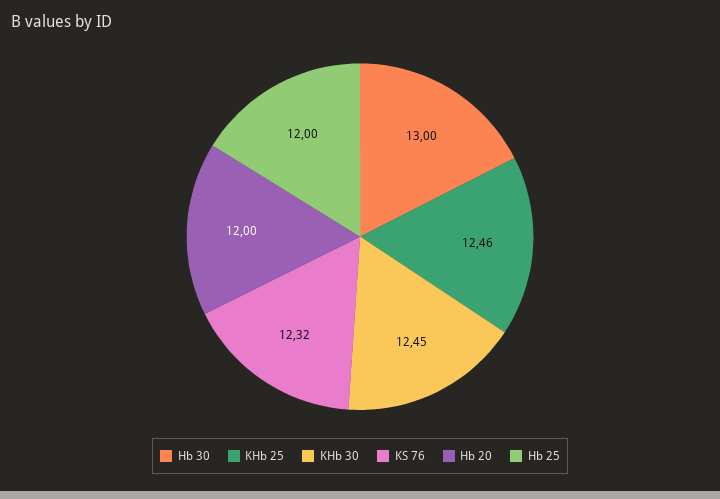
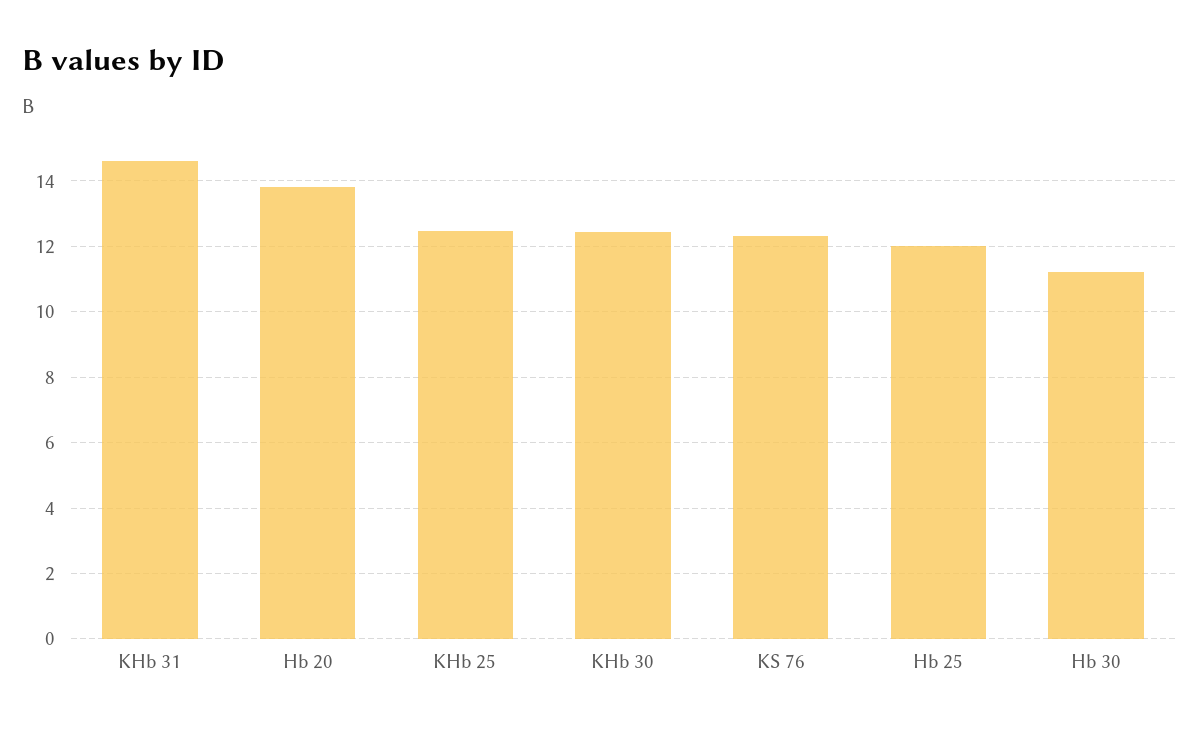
Hb 30: 13 -> 11.2
Hb 20: 12 -> 13.8
KHb 31: none -> 14.6

